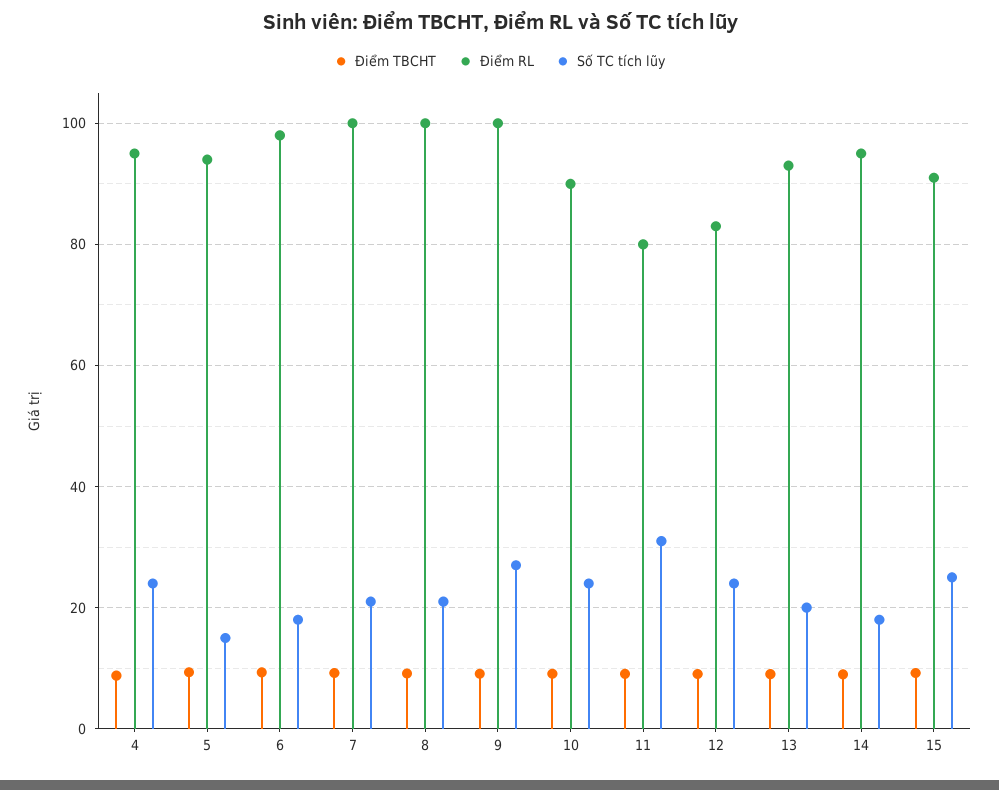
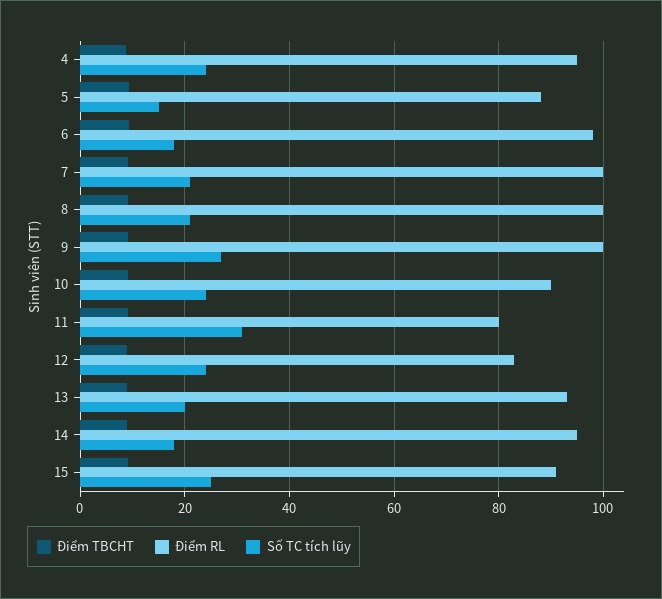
Điểm RL, 5: 94 -> 88

